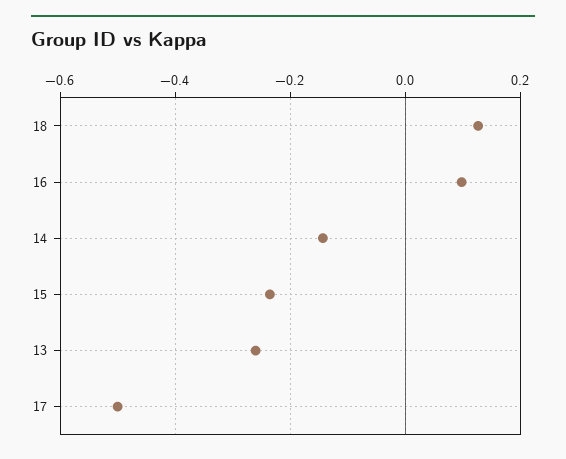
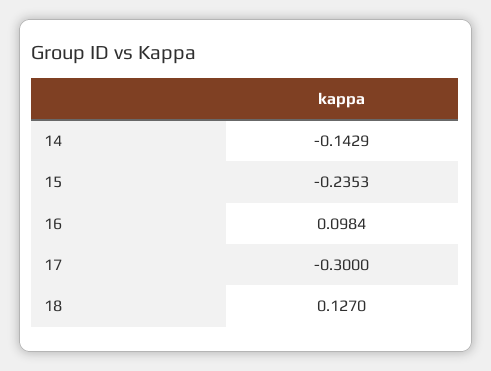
13: -0.26 -> none
17: -0.5 -> -0.3

